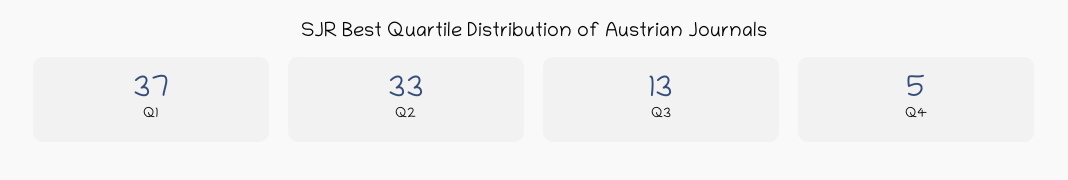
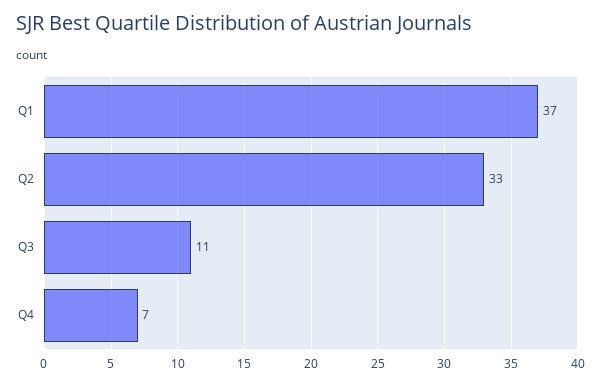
Q3: 13 -> 11
Q4: 5 -> 7

